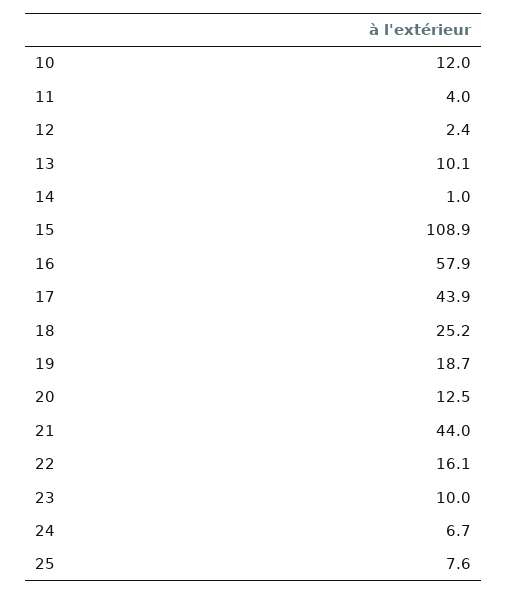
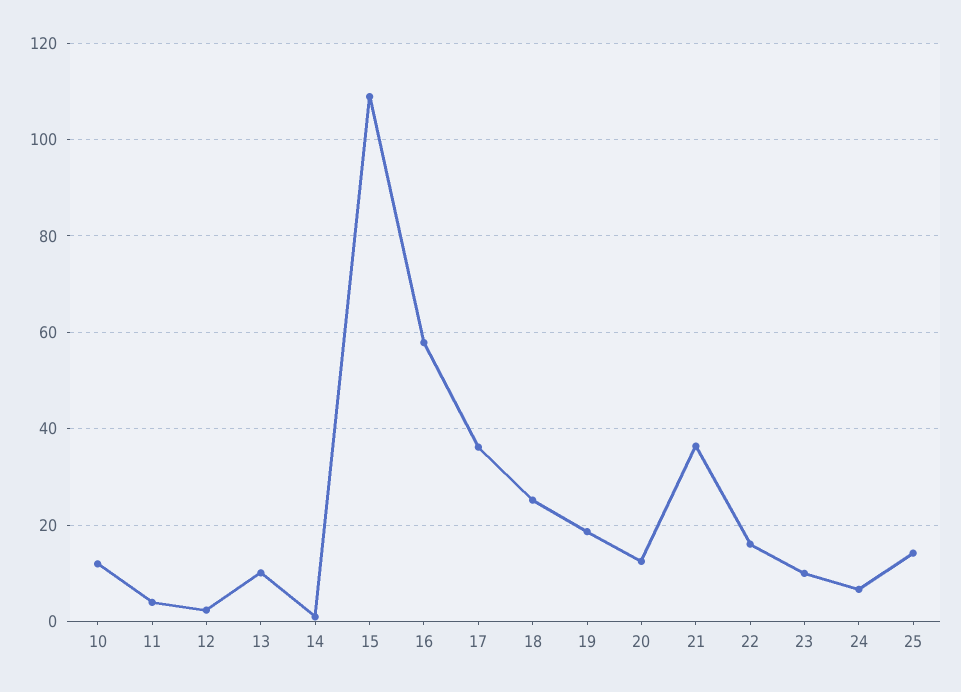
17: 43.9 -> 36
21: 44 -> 36
25: 7.6 -> 14

